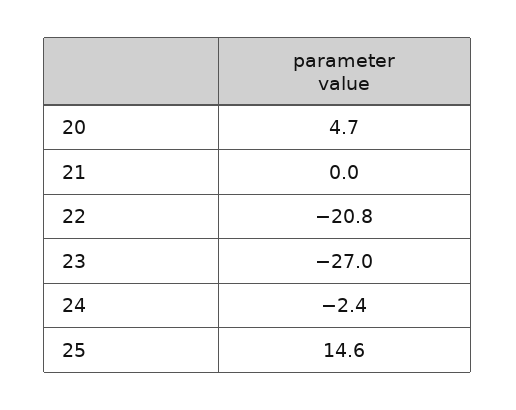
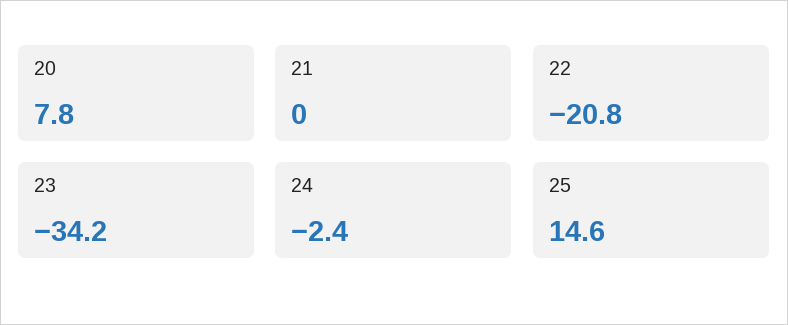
20: 4.7 -> 7.8
23: -27 -> -34.2

